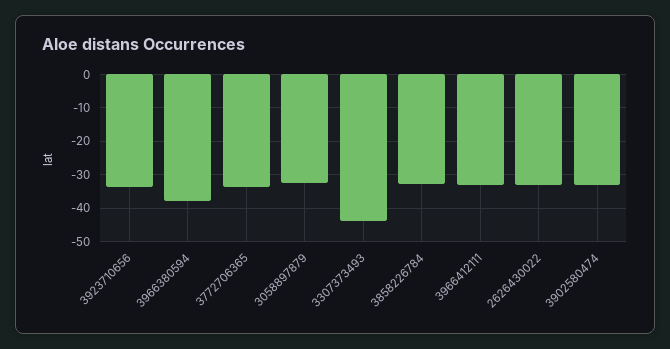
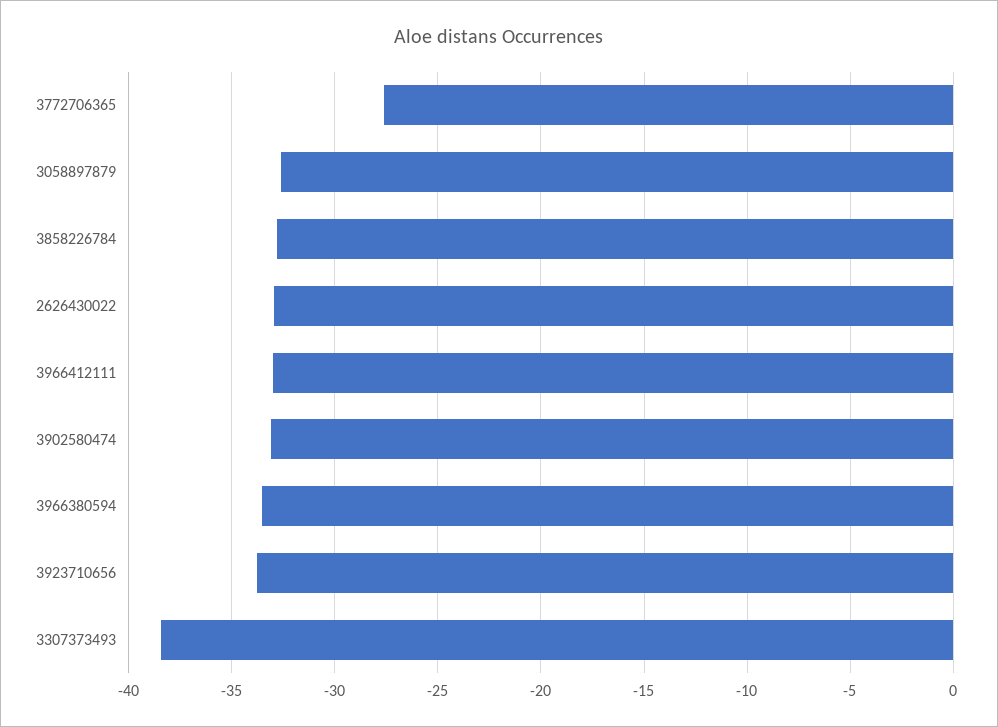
3966380594: -38 -> -33.5
3772706365: -34 -> -27.5
3307373493: -44 -> -38.5

